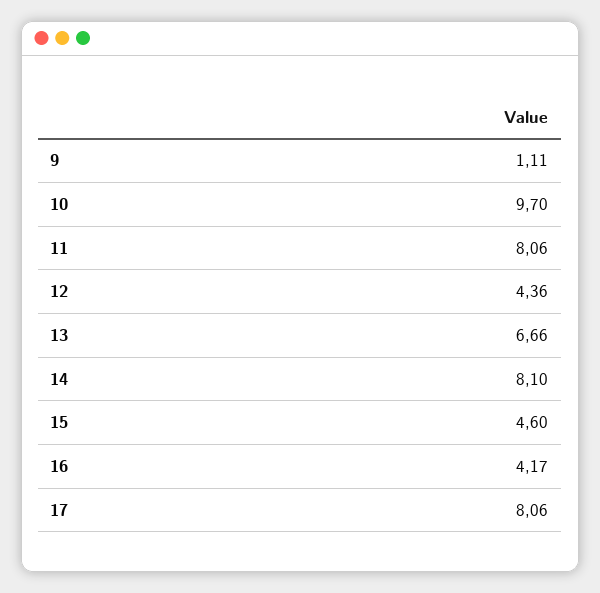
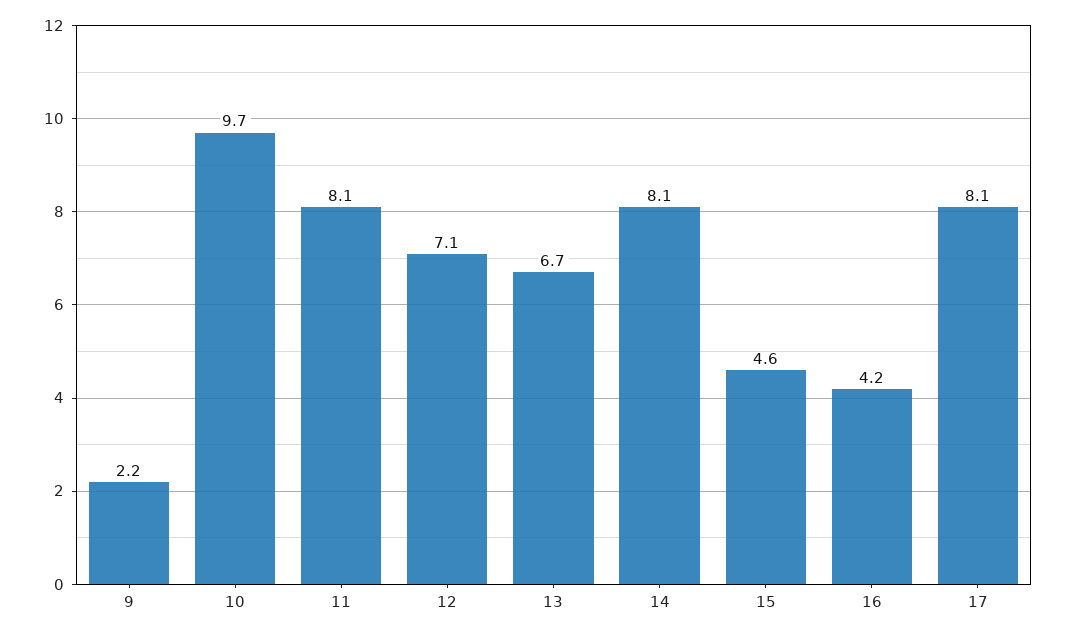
9: 1.11 -> 2.2
12: 4.36 -> 7.1

